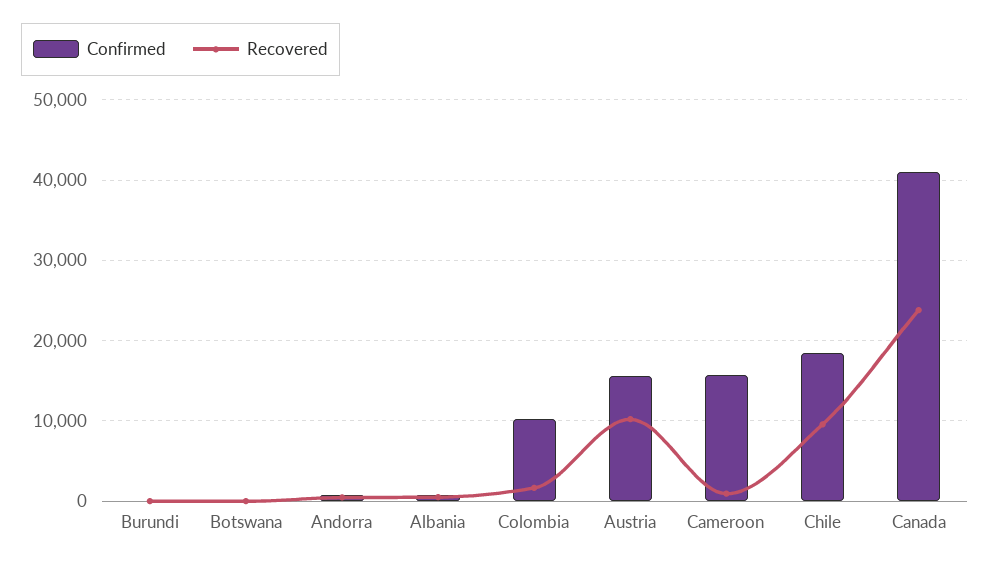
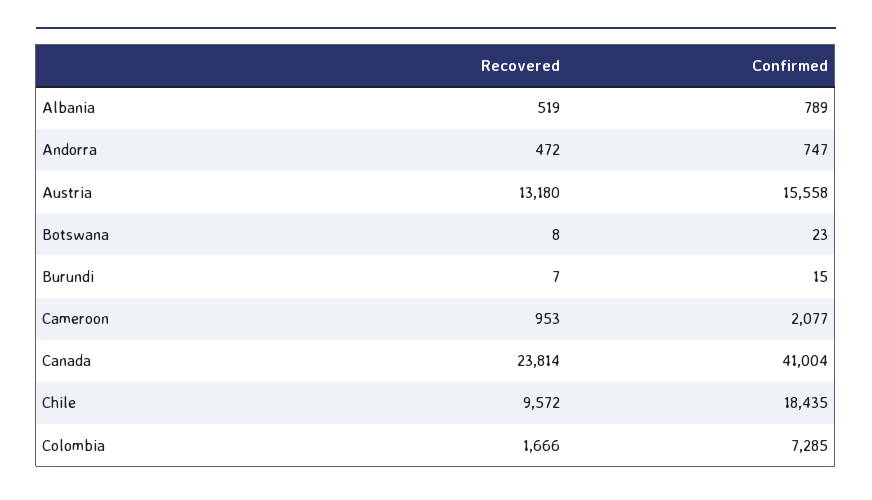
Confirmed, Colombia: 10000 -> 7285
Recovered, Austria: 10000 -> 13180
Confirmed, Cameroon: 16000 -> 2077

